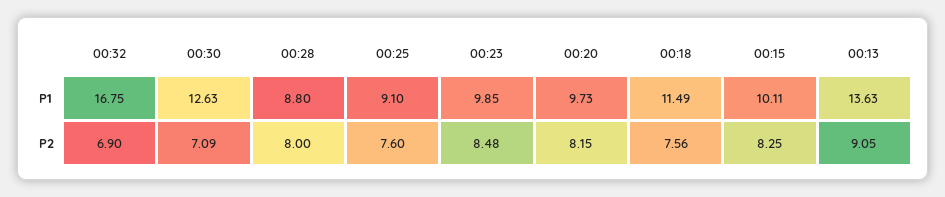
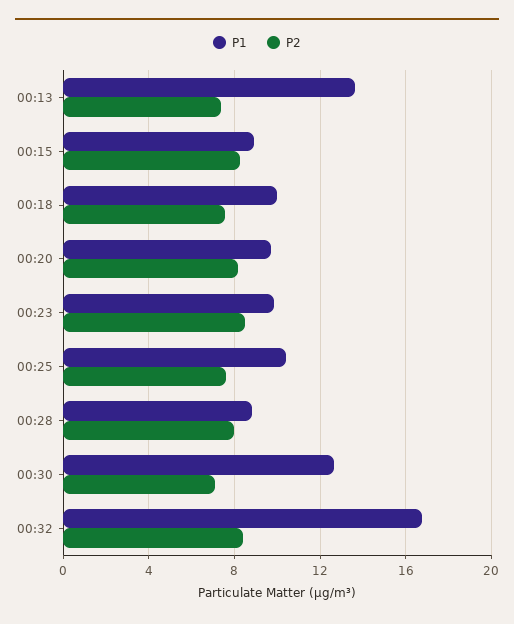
P1, 00:25: 9.1 -> 10.5
P1, 00:18: 11.49 -> 10
P1, 00:15: 10.11 -> 9
P2, 00:32: 6.9 -> 8.5
P2, 00:13: 9.05 -> 7.5

